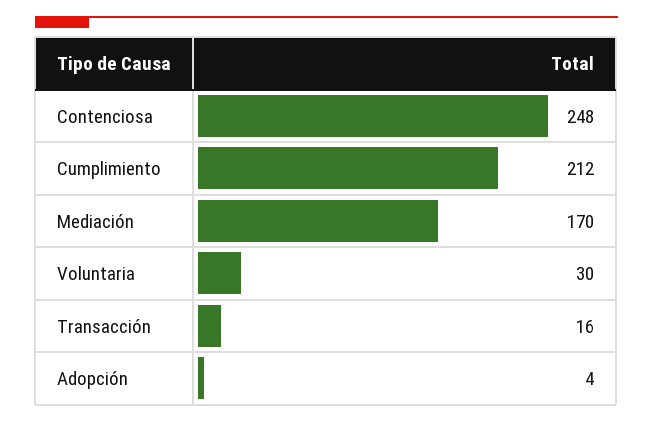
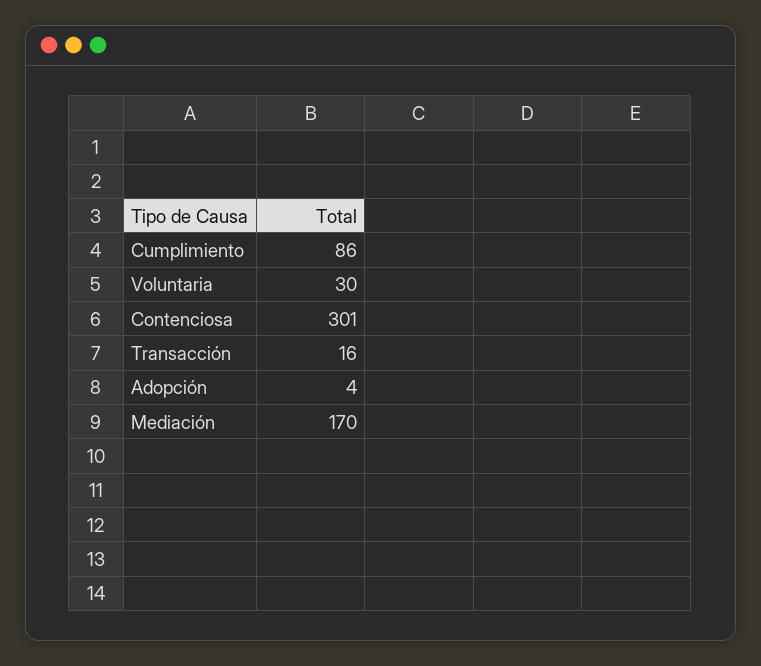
Contenciosa: 248 -> 301
Cumplimiento: 212 -> 86

